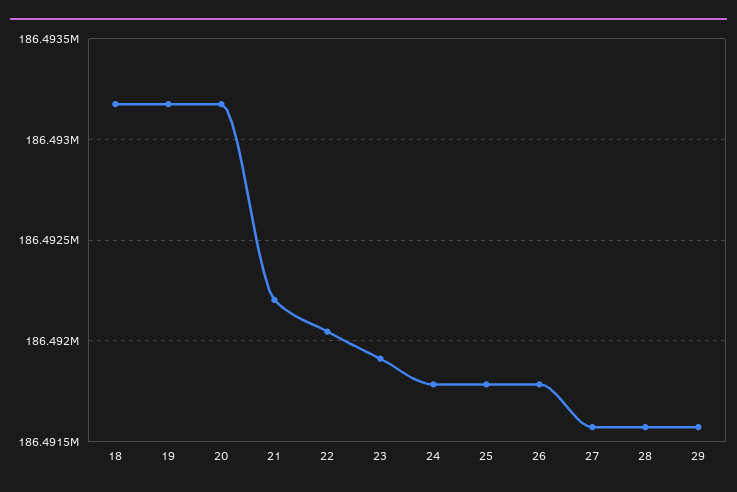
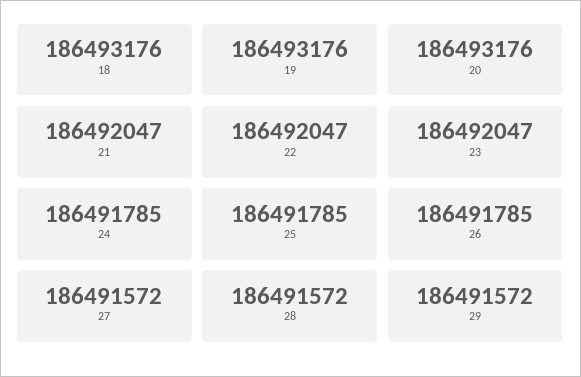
21: 186492200 -> 186492047
23: 186491900 -> 186492047

